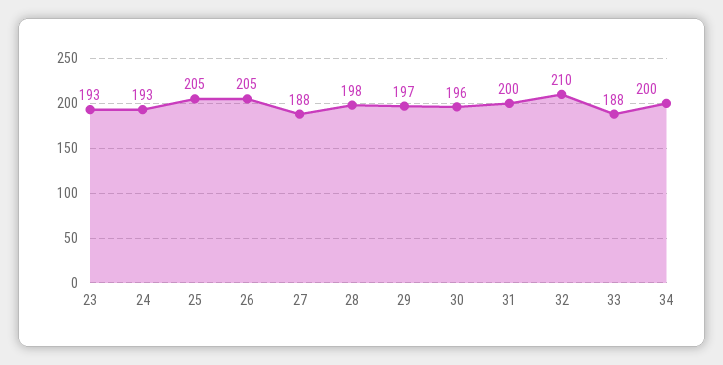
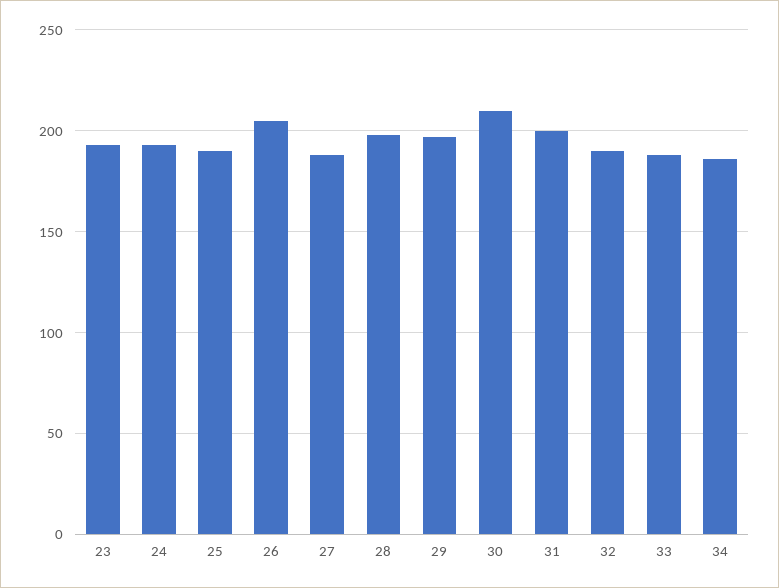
25: 205 -> 190
30: 196 -> 210
32: 210 -> 190
34: 200 -> 185

